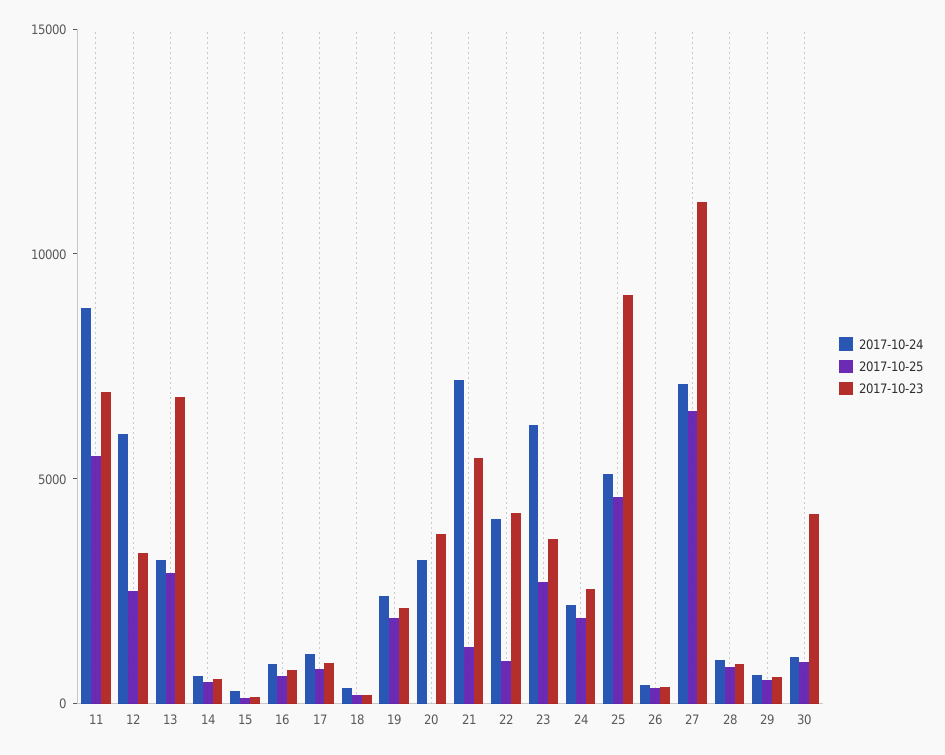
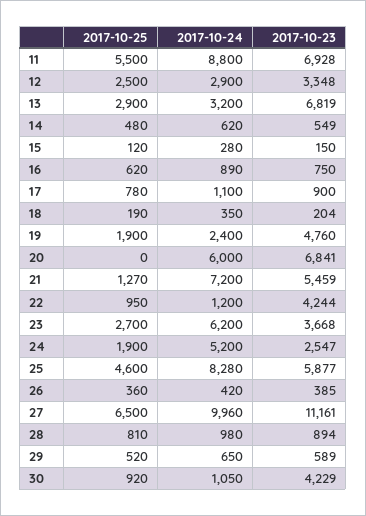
2017-10-24, 12: 6000 -> 2900
2017-10-23, 19: 2000 -> 4760
2017-10-24, 20: 3000 -> 6000
2017-10-23, 20: 4000 -> 6841
2017-10-24, 22: 4000 -> 1200
2017-10-24, 24: 2000 -> 5200
2017-10-24, 25: 5000 -> 8280
2017-10-23, 25: 9000 -> 5877
2017-10-24, 27: 7000 -> 9960

